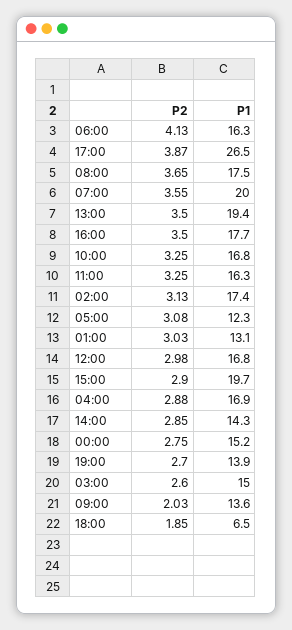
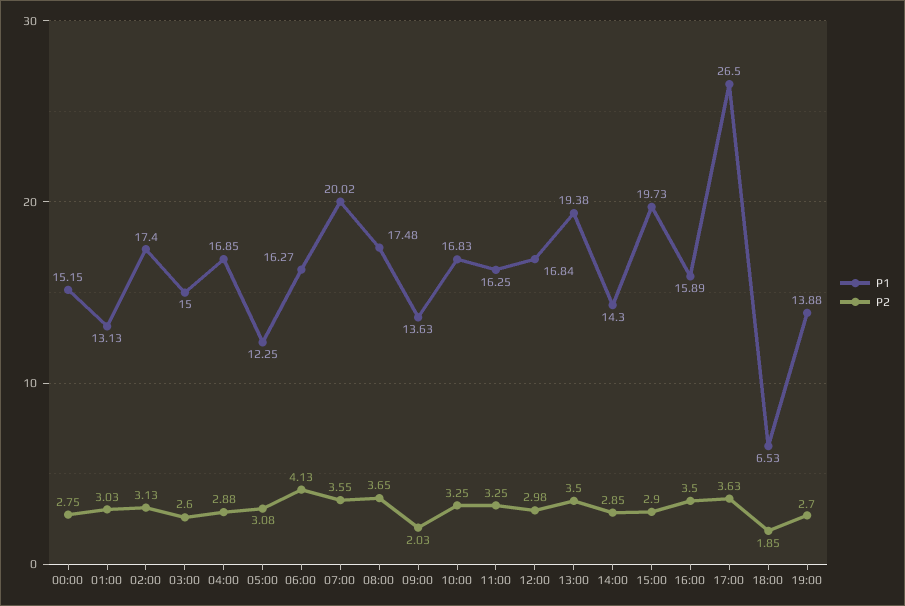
P2, 17:00: 3.87 -> 3.63
P1, 16:00: 17.7 -> 15.89

